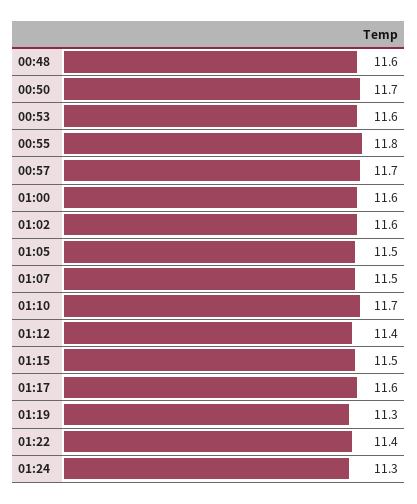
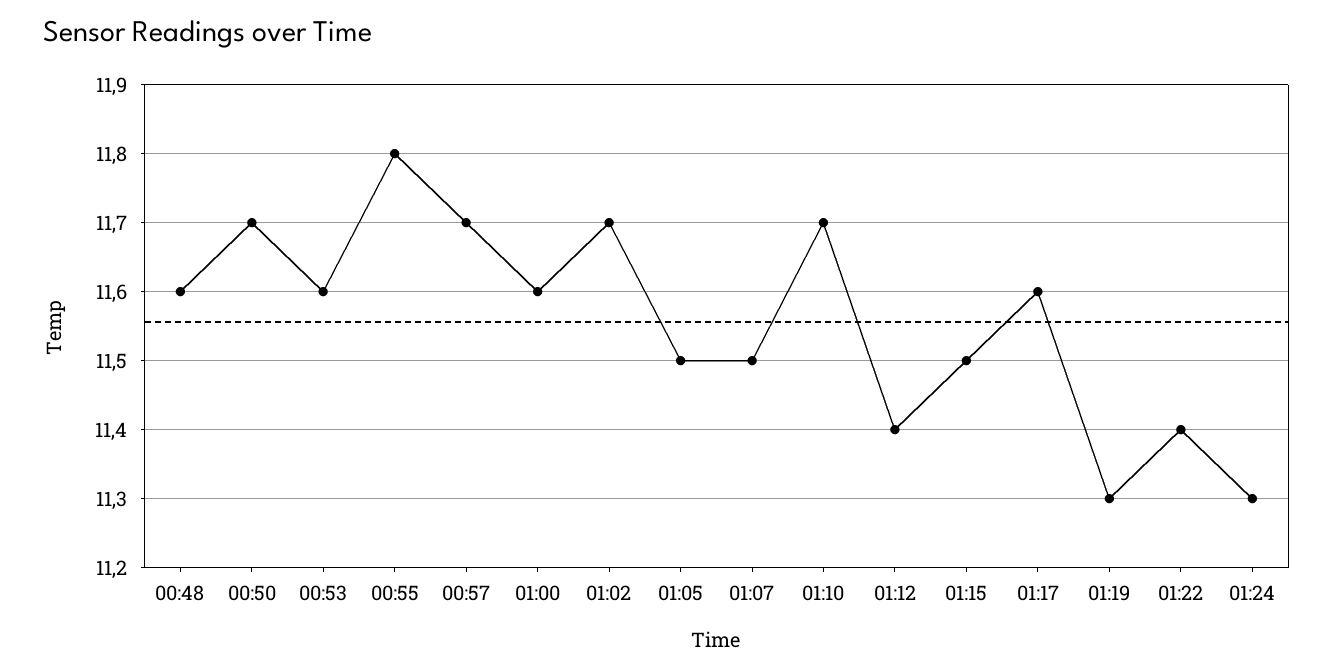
01:02: 11.6 -> 11.7

